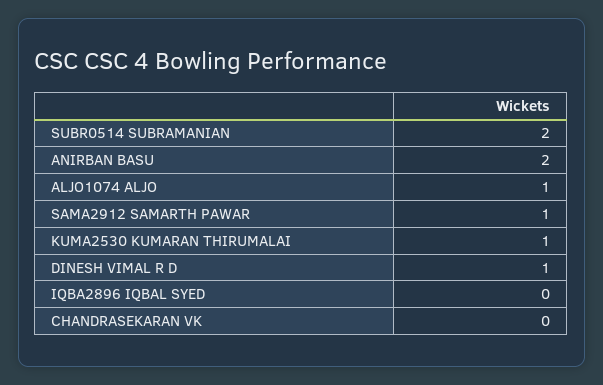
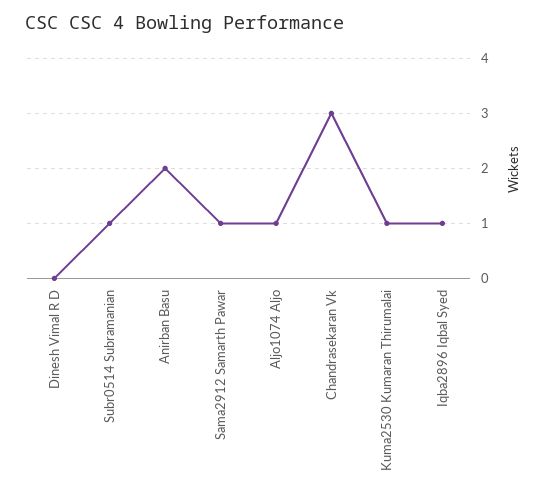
SUBR0514 SUBRAMANIAN: 2 -> 1
DINESH VIMAL R D: 1 -> 0
IQBA2896 IQBAL SYED: 0 -> 1
CHANDRASEKARAN VK: 0 -> 3

